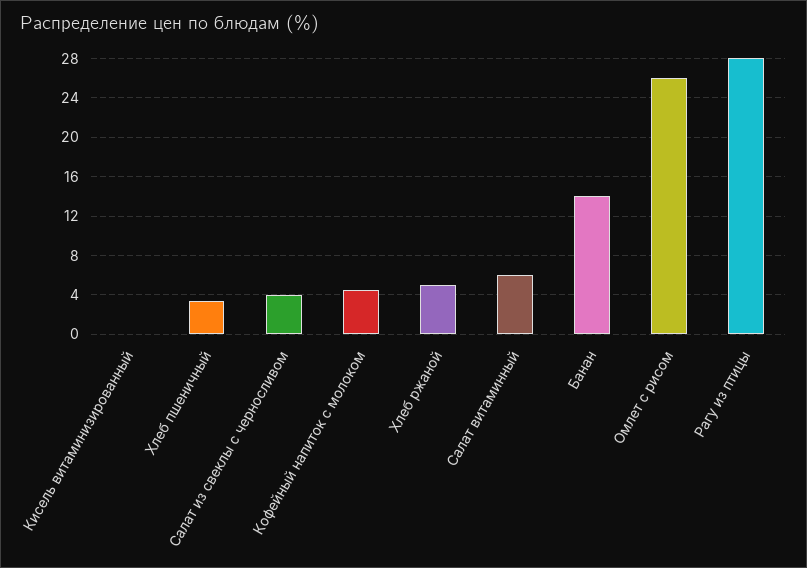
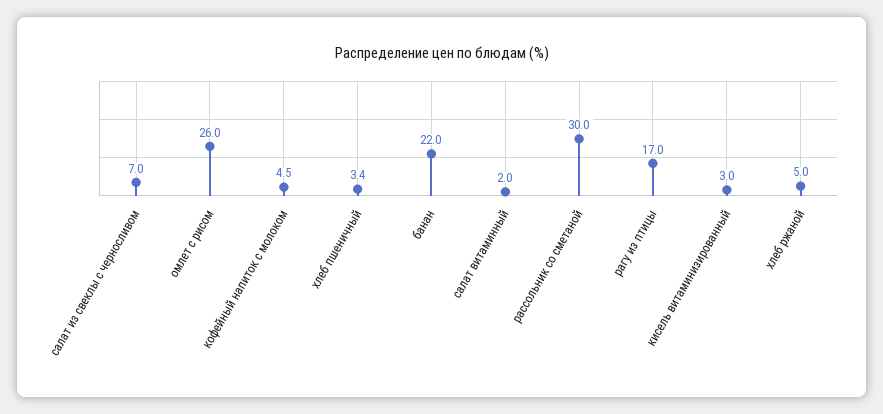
Кисель витаминизированный: 0 -> 3
Салат из свеклы с черносливом: 4 -> 7
Салат витаминный: 6 -> 2
Банан: 14 -> 22
Рагу из птицы: 28 -> 17
рассольник со сметаной: none -> 30

